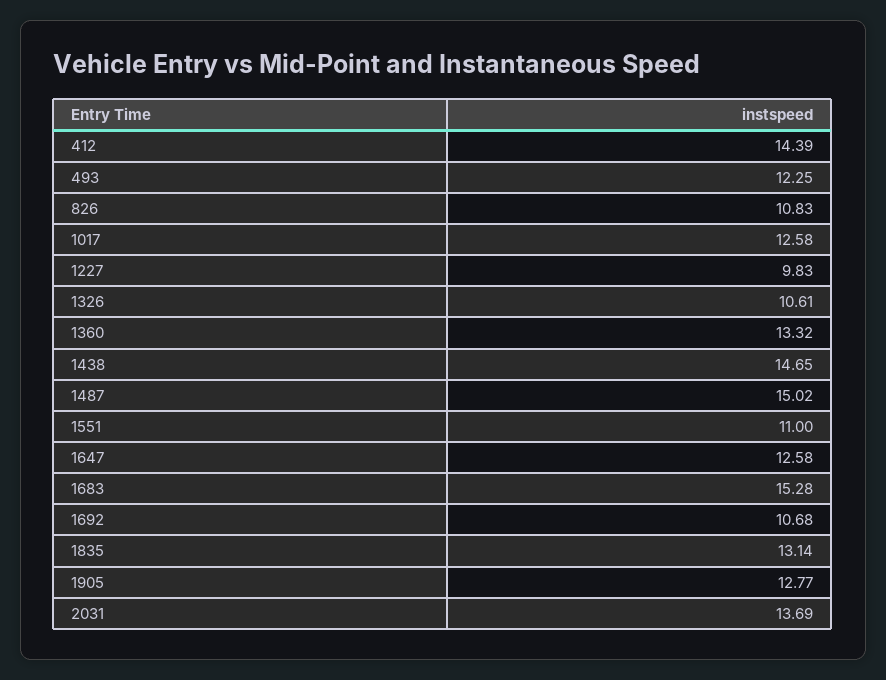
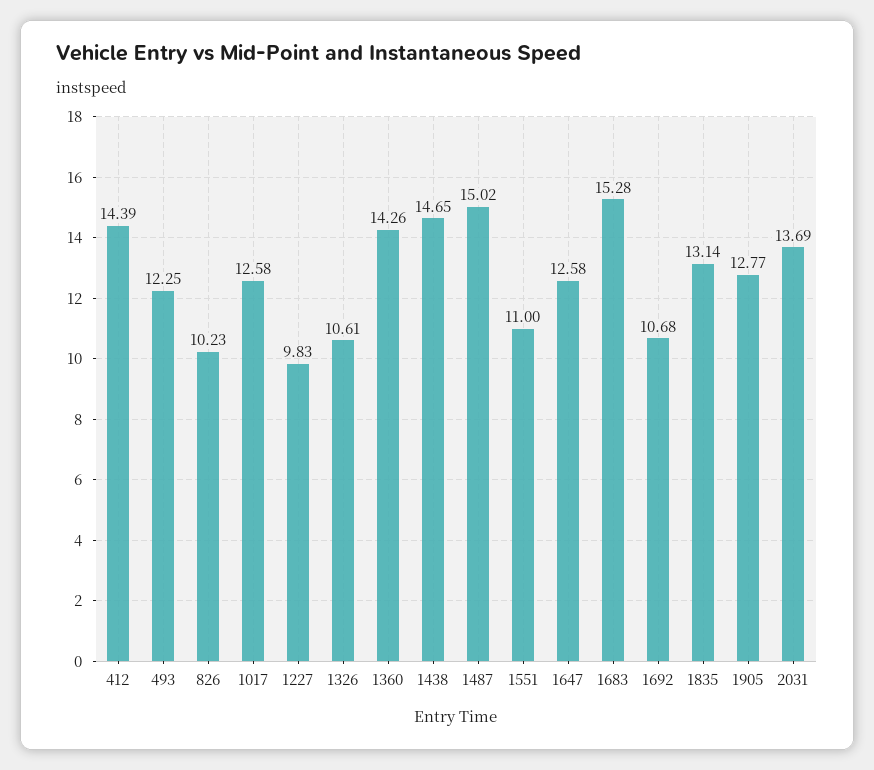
826: 10.83 -> 10.23
1360: 13.32 -> 14.26

